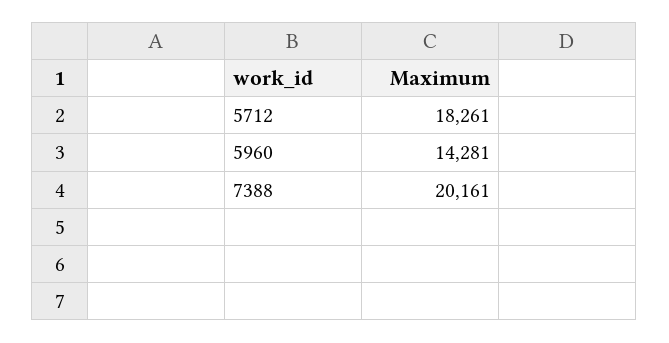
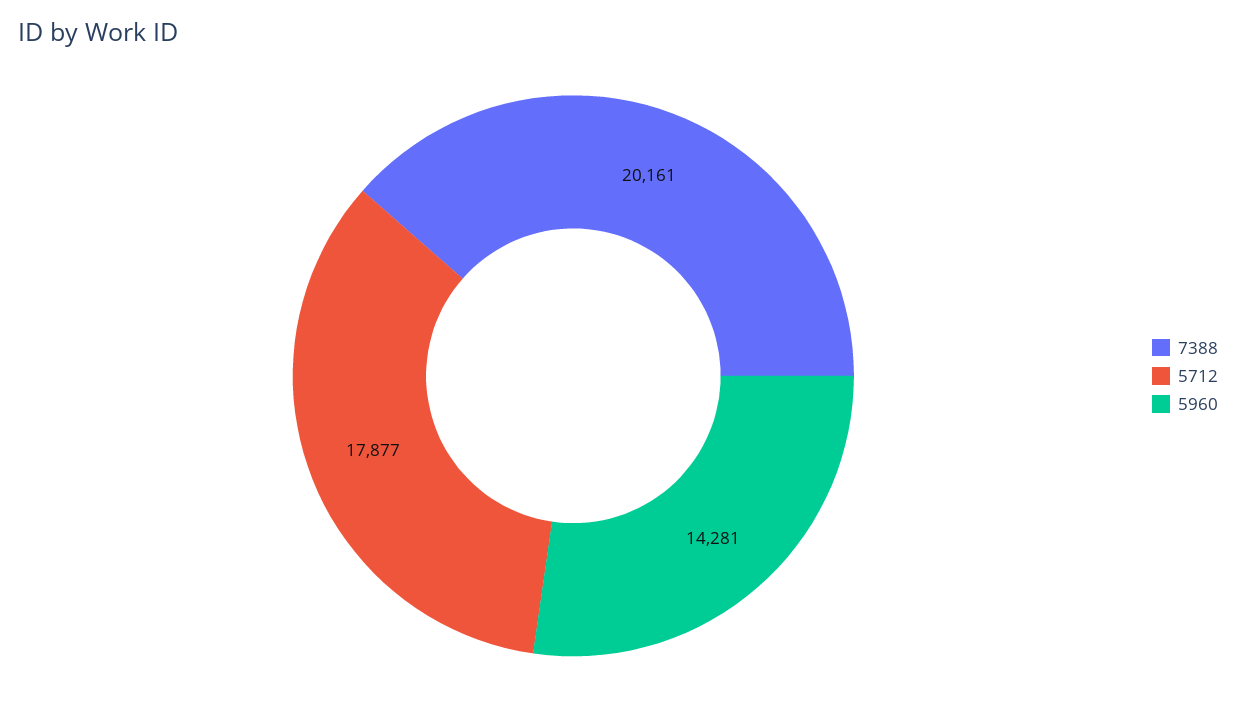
5712: 18261 -> 17877

